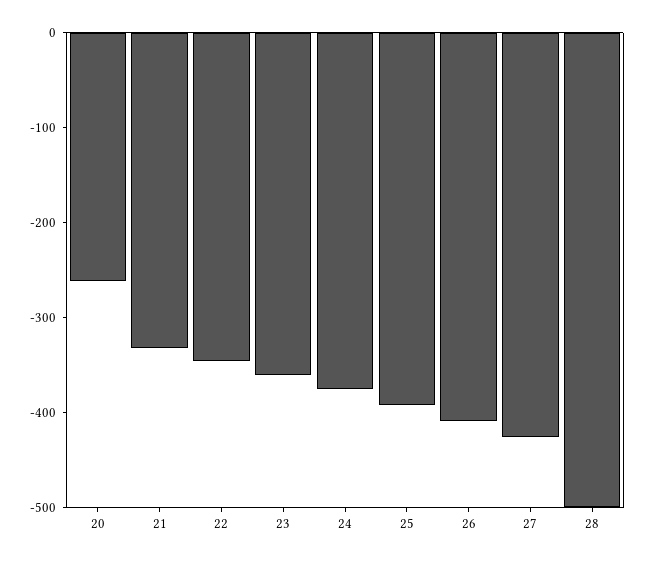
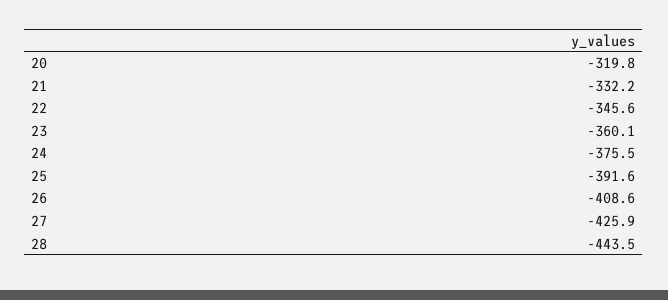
20: -260 -> -319.8
28: -500 -> -443.5

